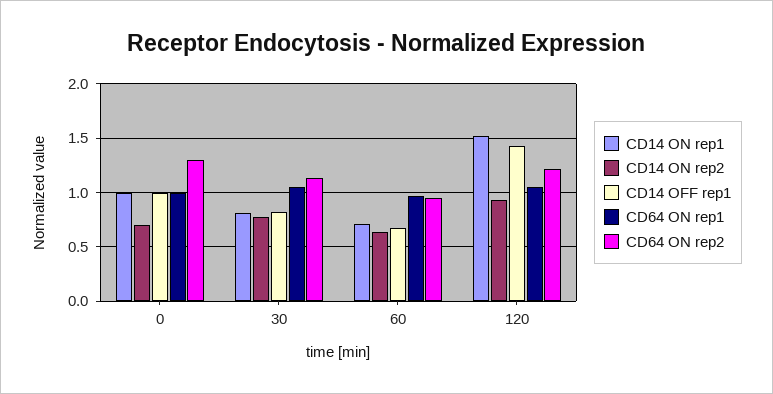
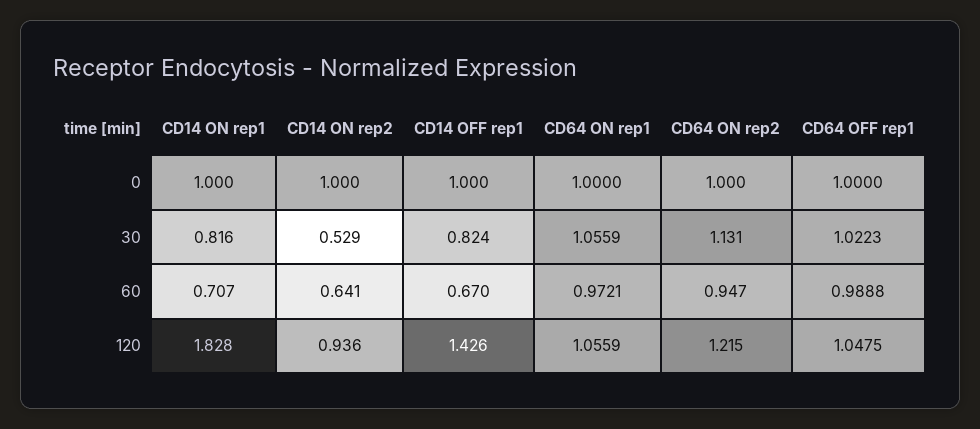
CD14 ON rep2, 0: 0.7 -> 1
CD64 ON rep2, 0: 1.3 -> 1
CD14 ON rep2, 30: 0.8 -> 0.529
CD14 ON rep1, 120: 1.5 -> 1.828
CD64 OFF rep1, 0: none -> 1
CD64 OFF rep1, 30: none -> 1.0223
CD64 OFF rep1, 60: none -> 0.9888
CD64 OFF rep1, 120: none -> 1.0475

